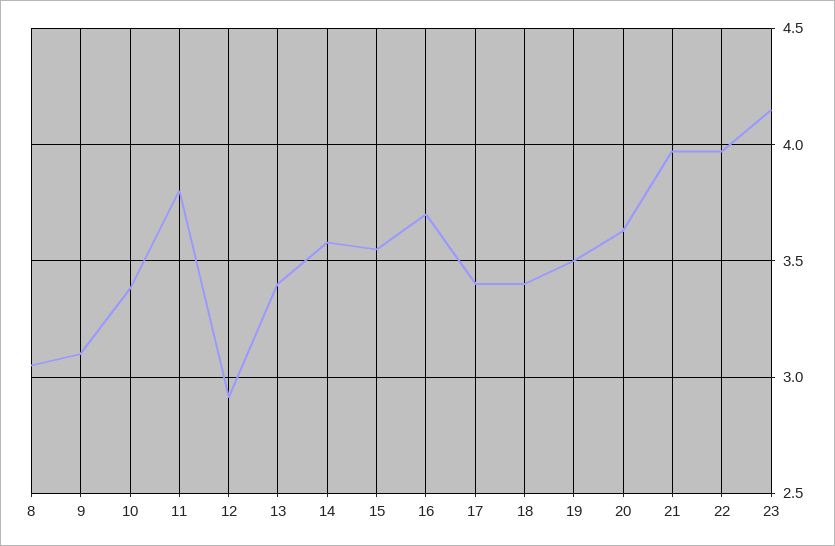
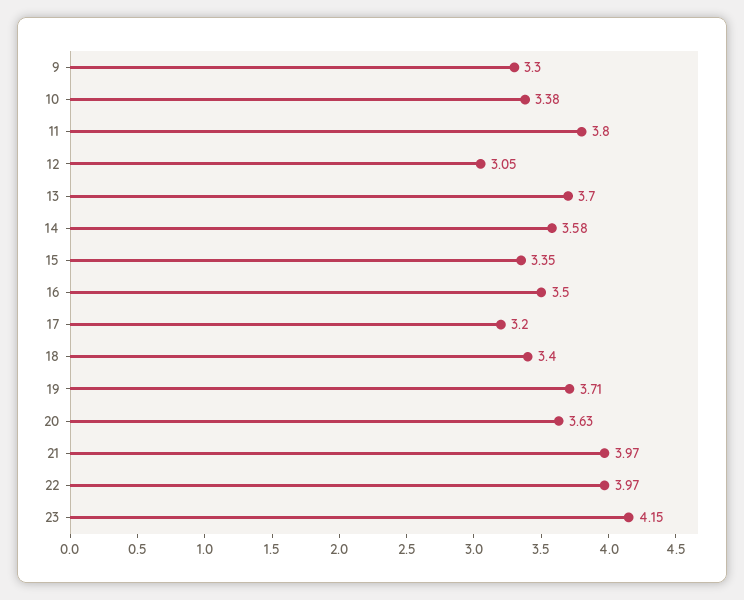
8: 3.05 -> none
9: 3.1 -> 3.3
12: 2.9 -> 3.05
13: 3.4 -> 3.7
15: 3.55 -> 3.35
16: 3.7 -> 3.5
17: 3.4 -> 3.2
19: 3.5 -> 3.71

